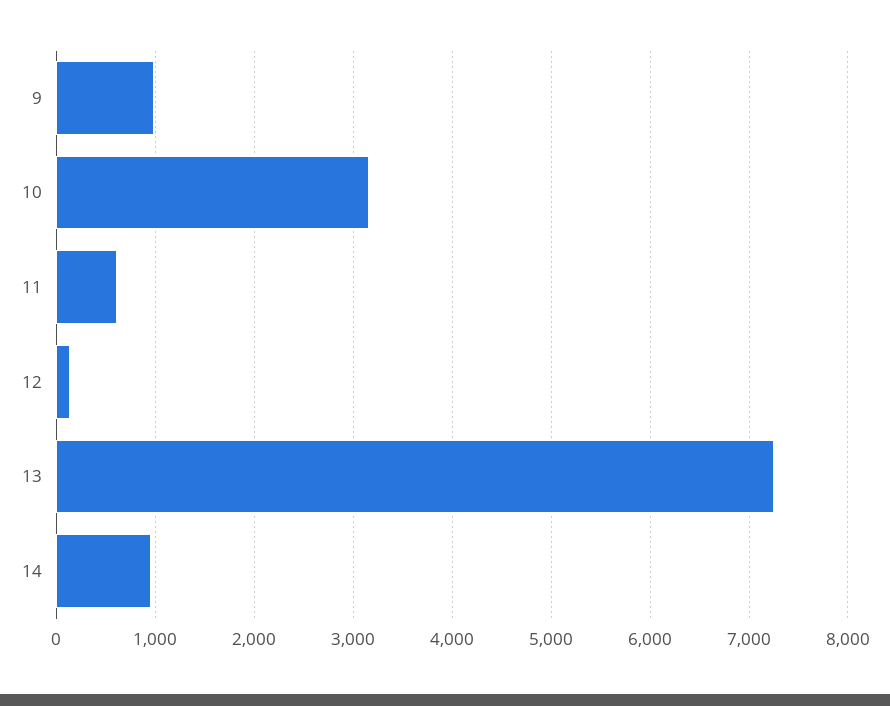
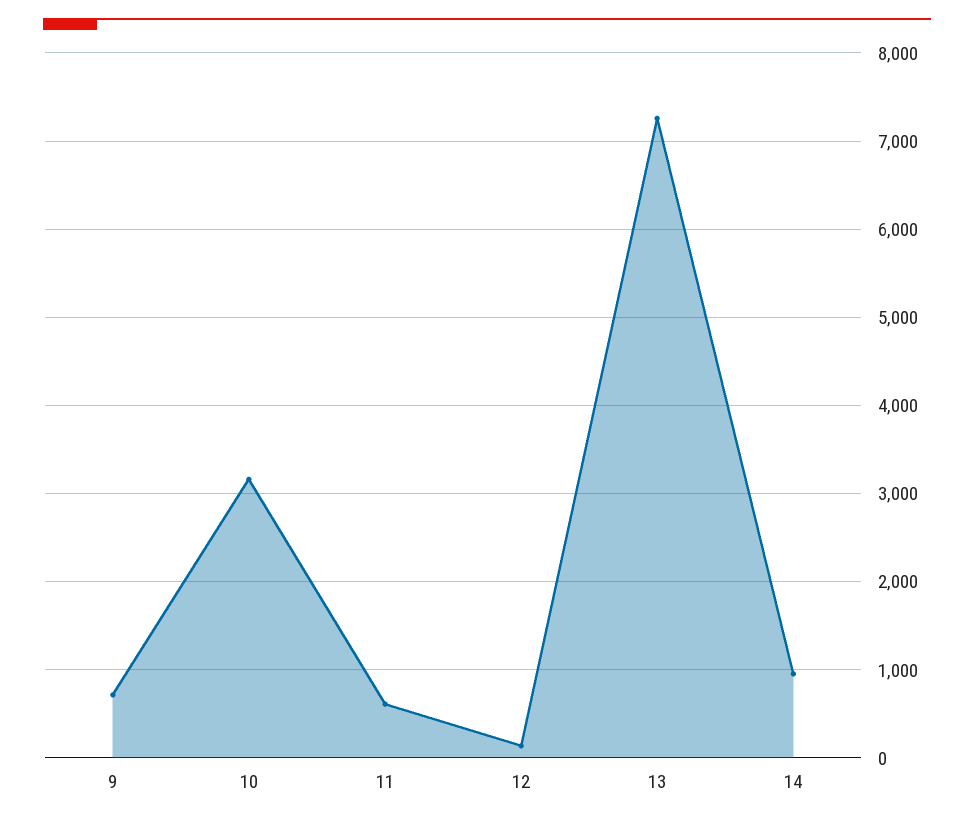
9: 1000 -> 700

